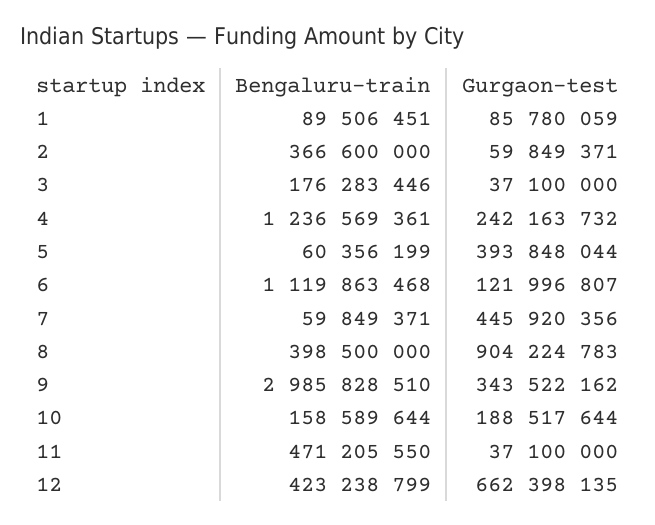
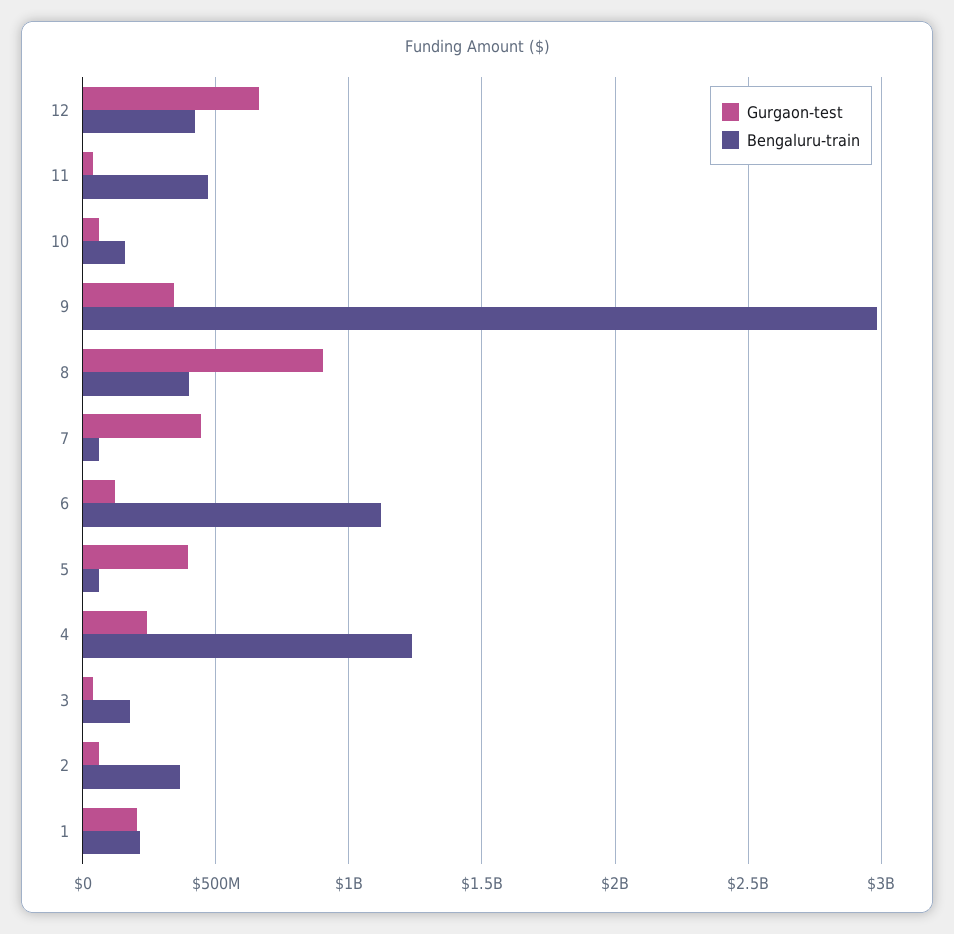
Bengaluru-train, 1: 89506451 -> 200000000
Gurgaon-test, 1: 85780059 -> 200000000
Gurgaon-test, 10: 188517644 -> 50000000

